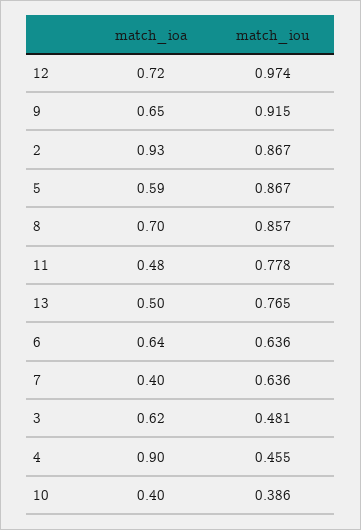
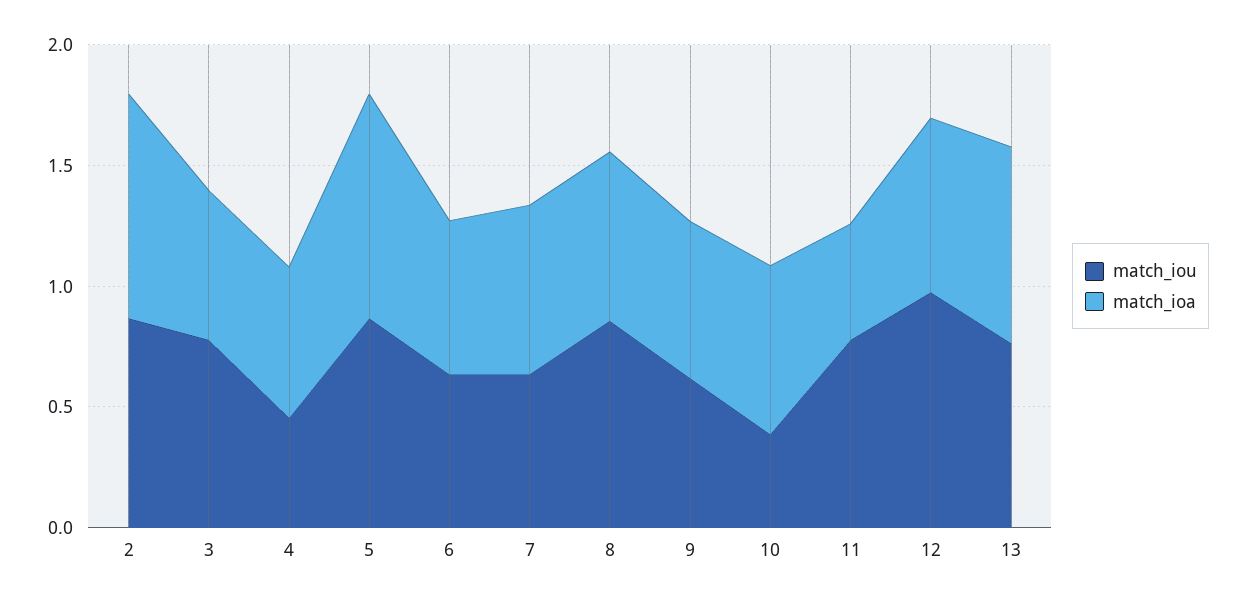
match_iou, 9: 0.915 -> 0.6
match_ioa, 5: 0.59 -> 0.9
match_ioa, 13: 0.5 -> 0.8
match_ioa, 7: 0.4 -> 0.7
match_iou, 3: 0.481 -> 0.8
match_ioa, 4: 0.9 -> 0.6
match_ioa, 10: 0.4 -> 0.7

